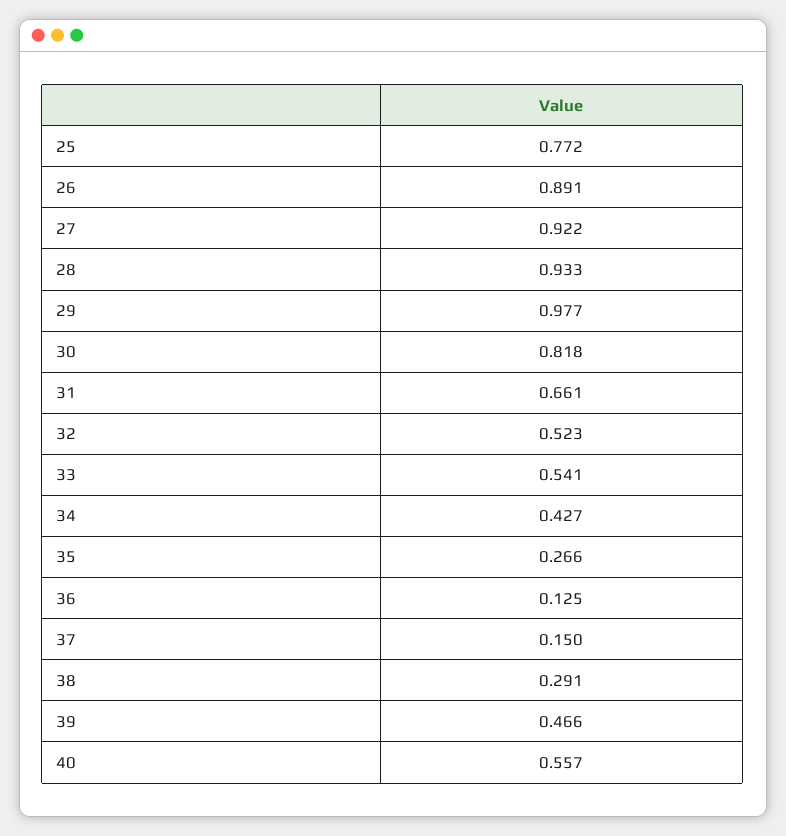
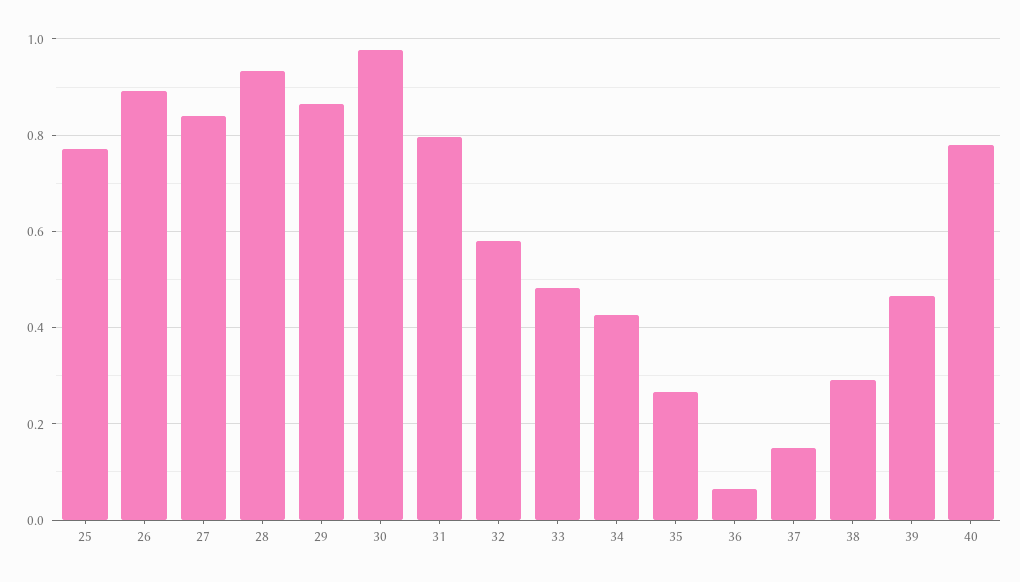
27: 0.922 -> 0.84
29: 0.977 -> 0.86
30: 0.818 -> 0.98
31: 0.661 -> 0.8
32: 0.523 -> 0.58
33: 0.541 -> 0.48
36: 0.125 -> 0.06
40: 0.557 -> 0.78

